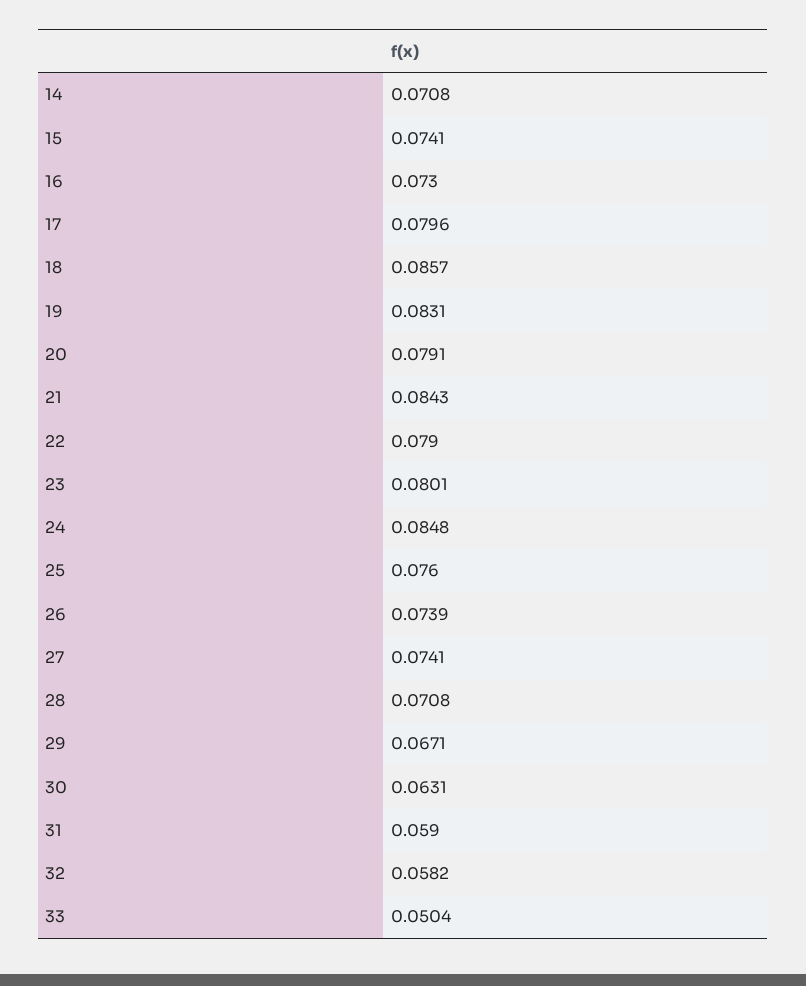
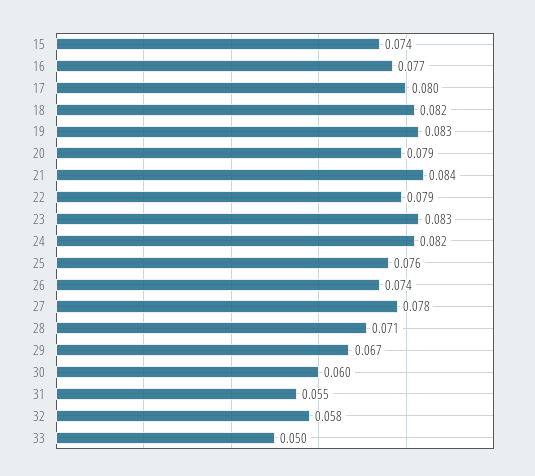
14: 0.0708 -> none
16: 0.073 -> 0.077
18: 0.0857 -> 0.082
23: 0.0801 -> 0.083
24: 0.0848 -> 0.082
27: 0.0741 -> 0.078
30: 0.0631 -> 0.06
31: 0.059 -> 0.055

